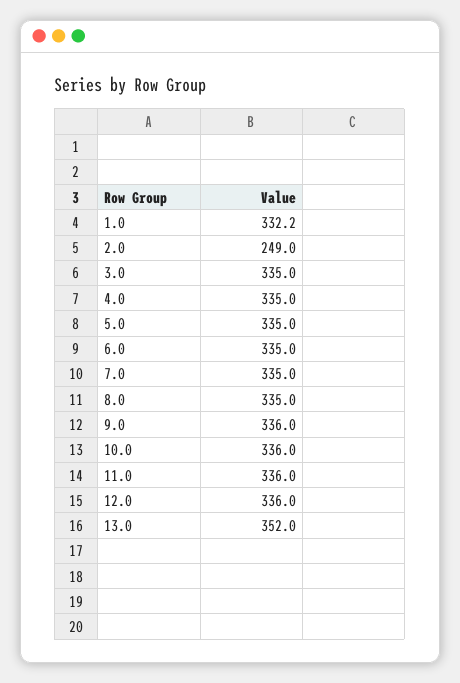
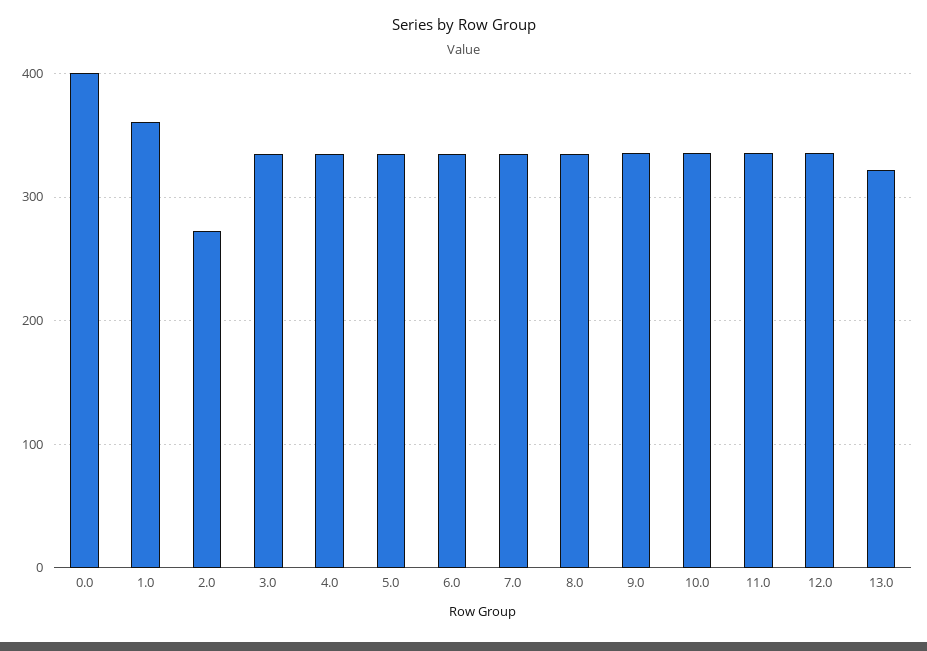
1.0: 332.2 -> 360
2.0: 249 -> 270
13.0: 352 -> 320
0.0: none -> 400

